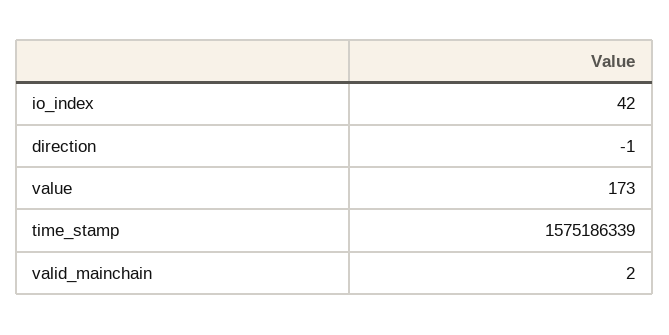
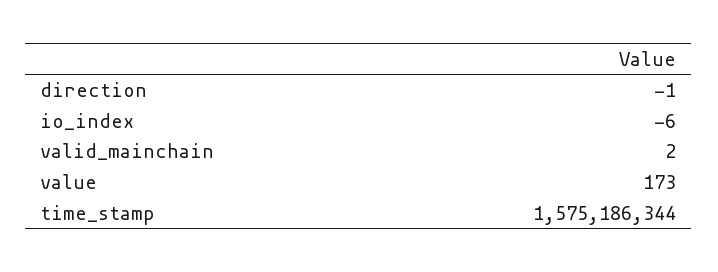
io_index: 42 -> -6
time_stamp: 1575186339 -> 1575186344

